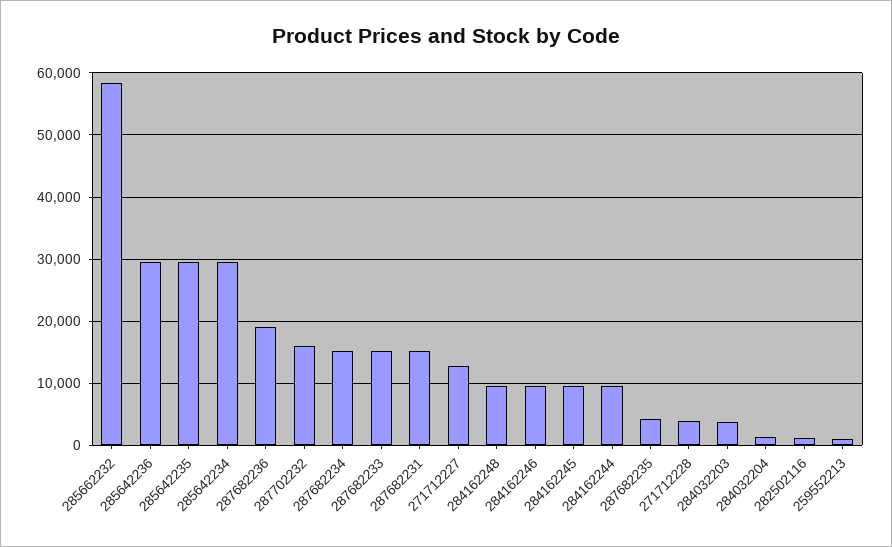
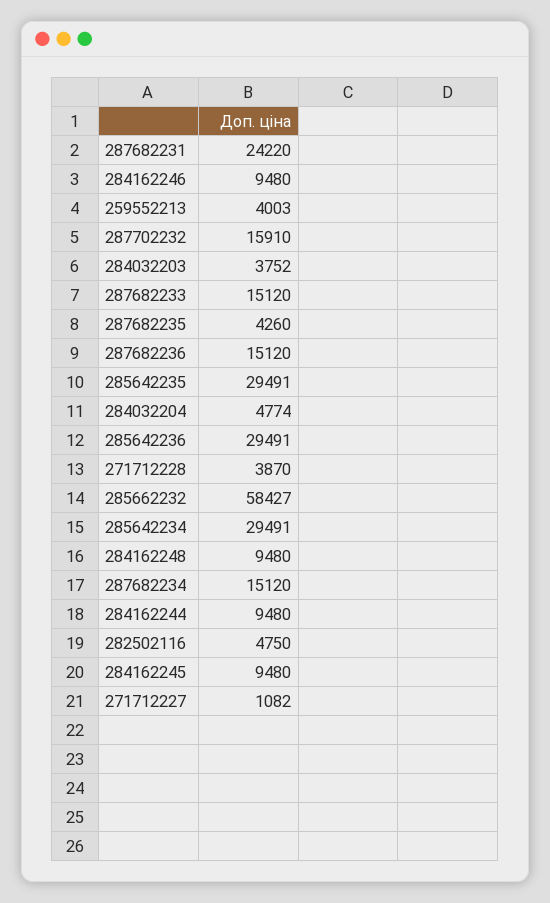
287682236: 19000 -> 15120
287682231: 15000 -> 24220
271712227: 13000 -> 1082
284032204: 1000 -> 4774
282502116: 1000 -> 4750
259552213: 1000 -> 4003

